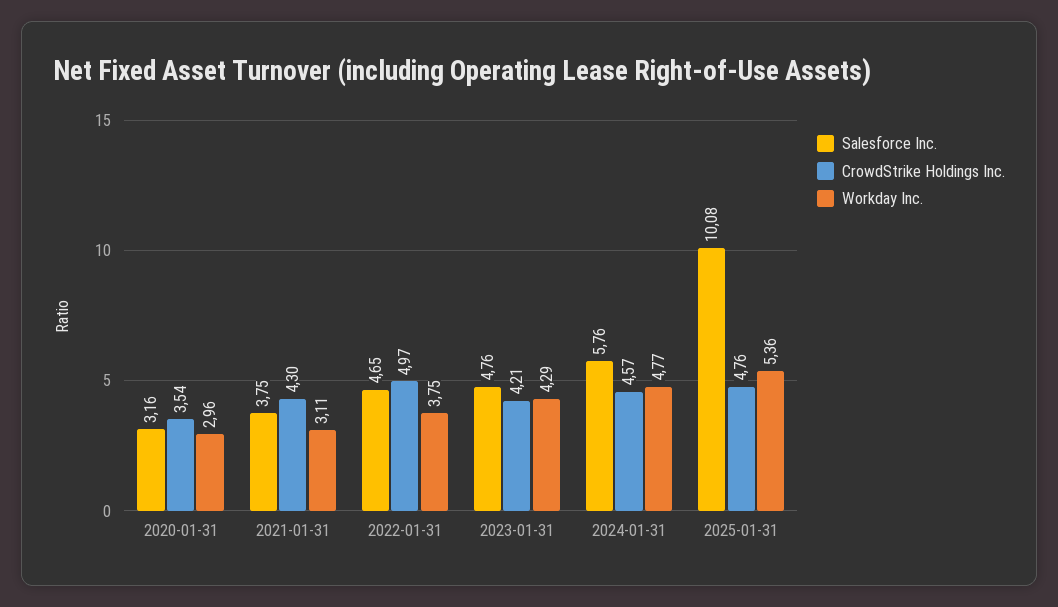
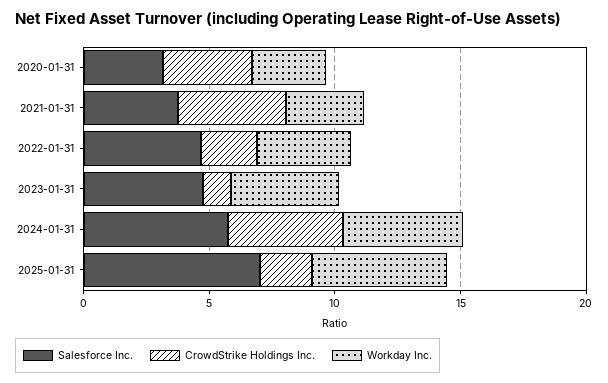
CrowdStrike Holdings Inc., 2022-01-31: 4.97 -> 2
CrowdStrike Holdings Inc., 2023-01-31: 4.21 -> 1
Salesforce Inc., 2025-01-31: 10.08 -> 7
CrowdStrike Holdings Inc., 2025-01-31: 4.76 -> 2

